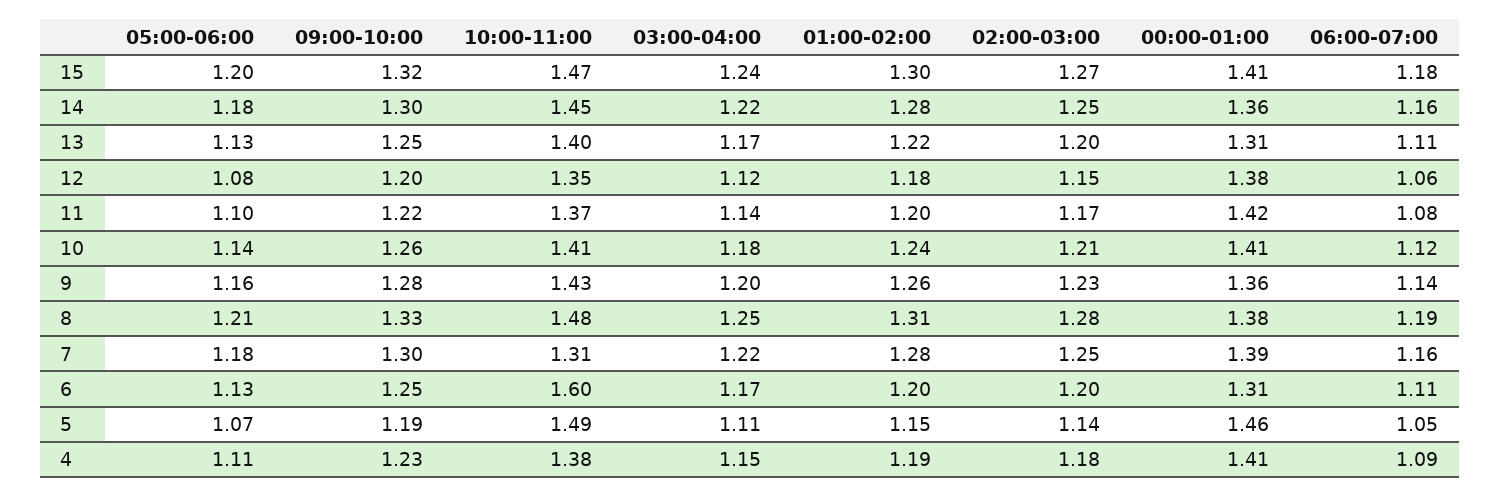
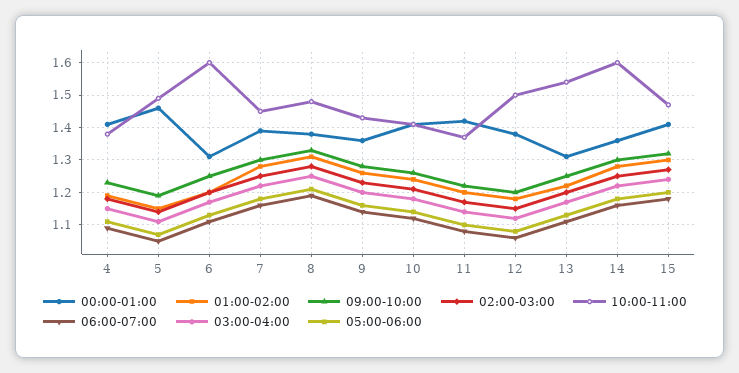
10:00-11:00, 14: 1.45 -> 1.6
10:00-11:00, 13: 1.4 -> 1.55
10:00-11:00, 12: 1.35 -> 1.5
10:00-11:00, 7: 1.31 -> 1.45

